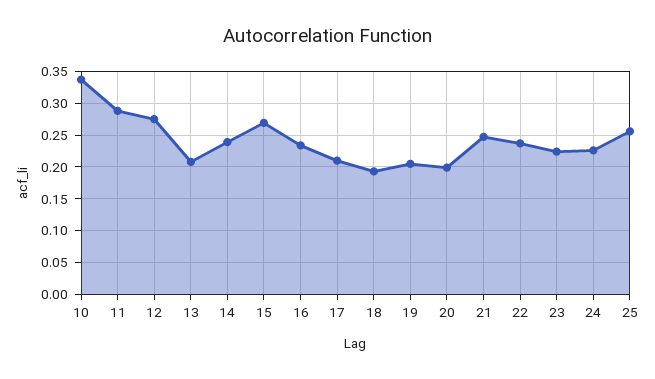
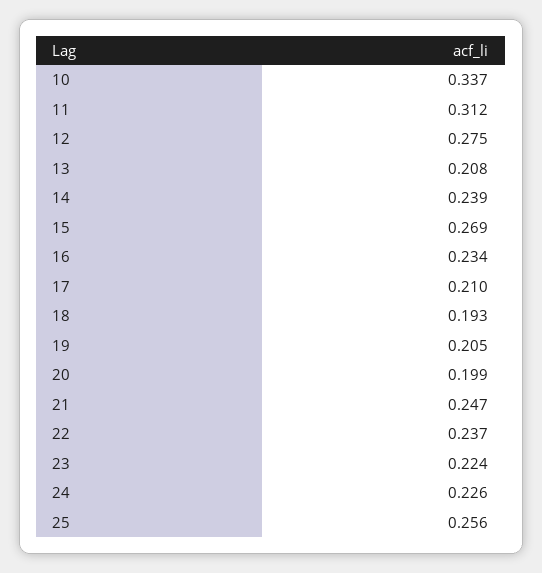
11: 0.29 -> 0.312

